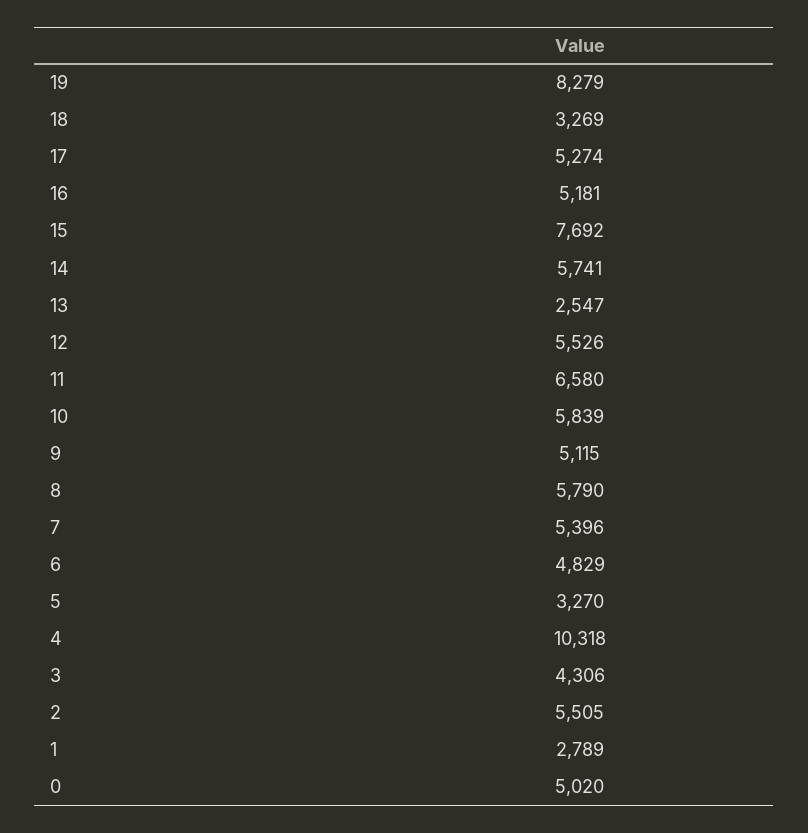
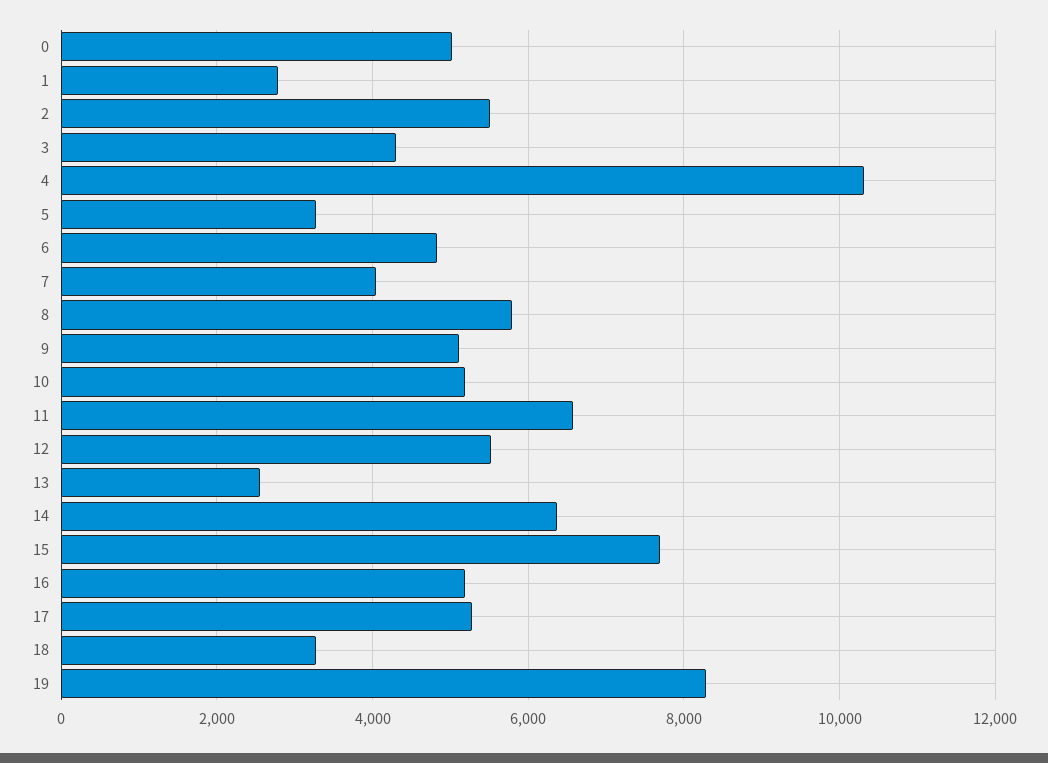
14: 5741 -> 6400
10: 5839 -> 5200
7: 5396 -> 4000

